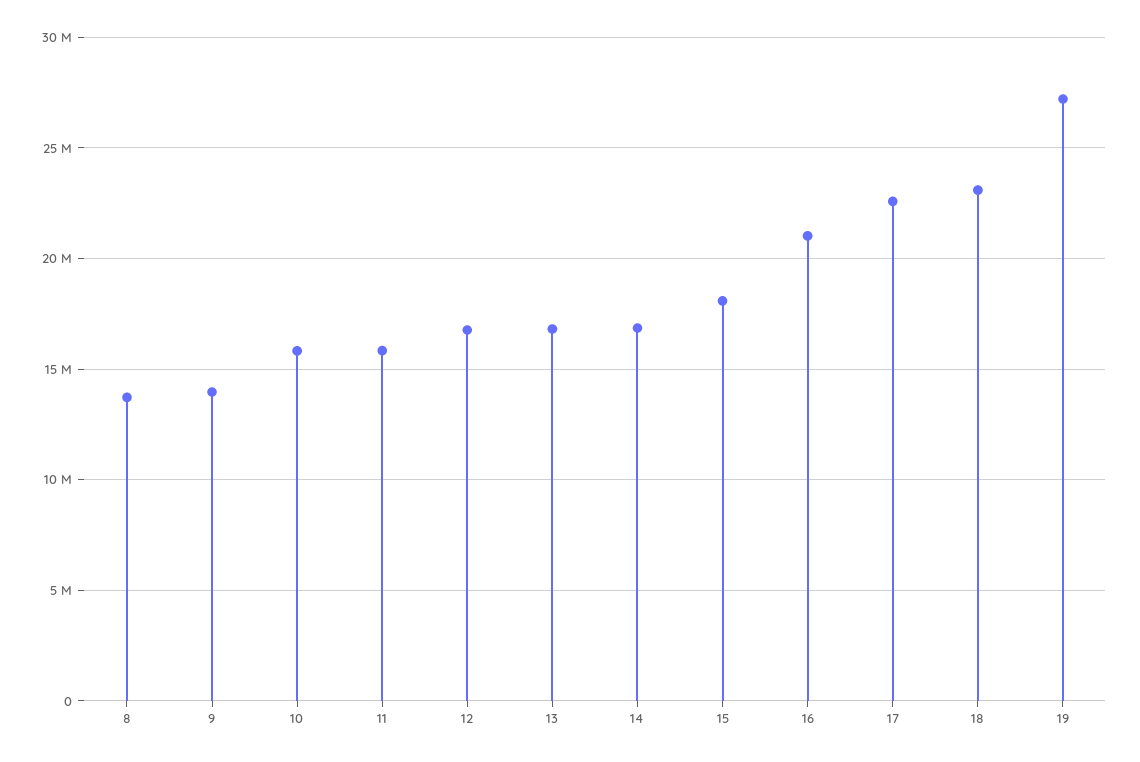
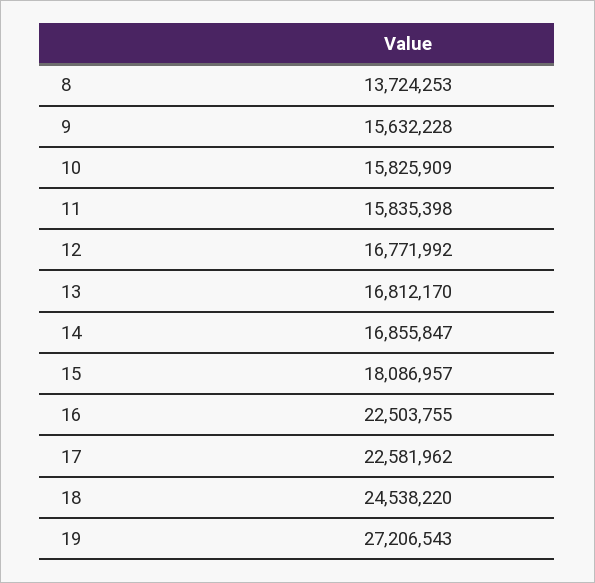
9: 14000000 -> 15632228
16: 21000000 -> 22503755
18: 23000000 -> 24538220

